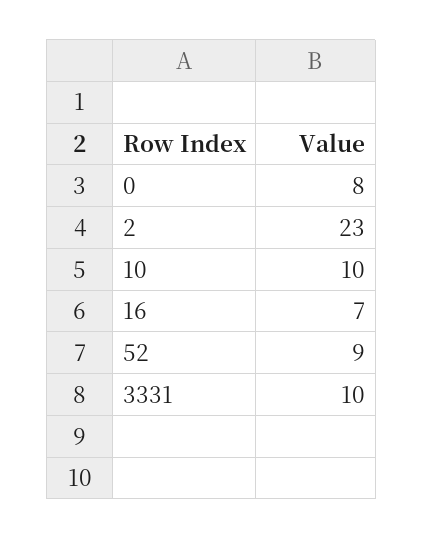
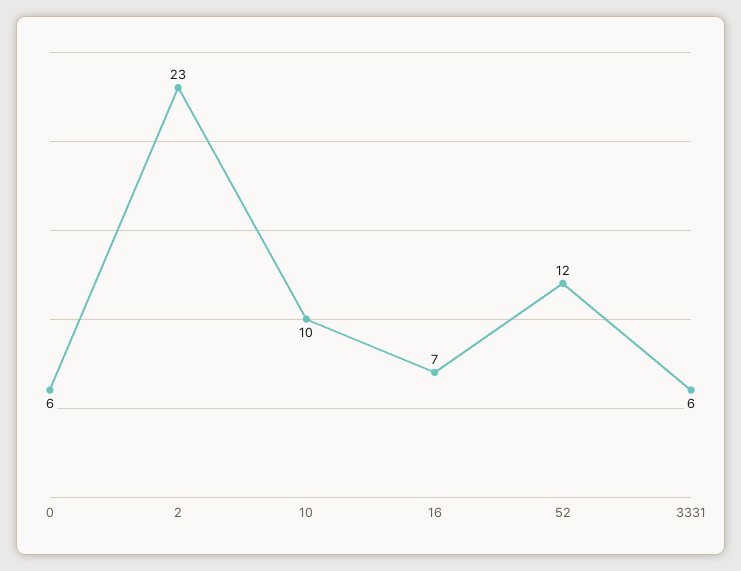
0: 8 -> 6
52: 9 -> 12
3331: 10 -> 6

